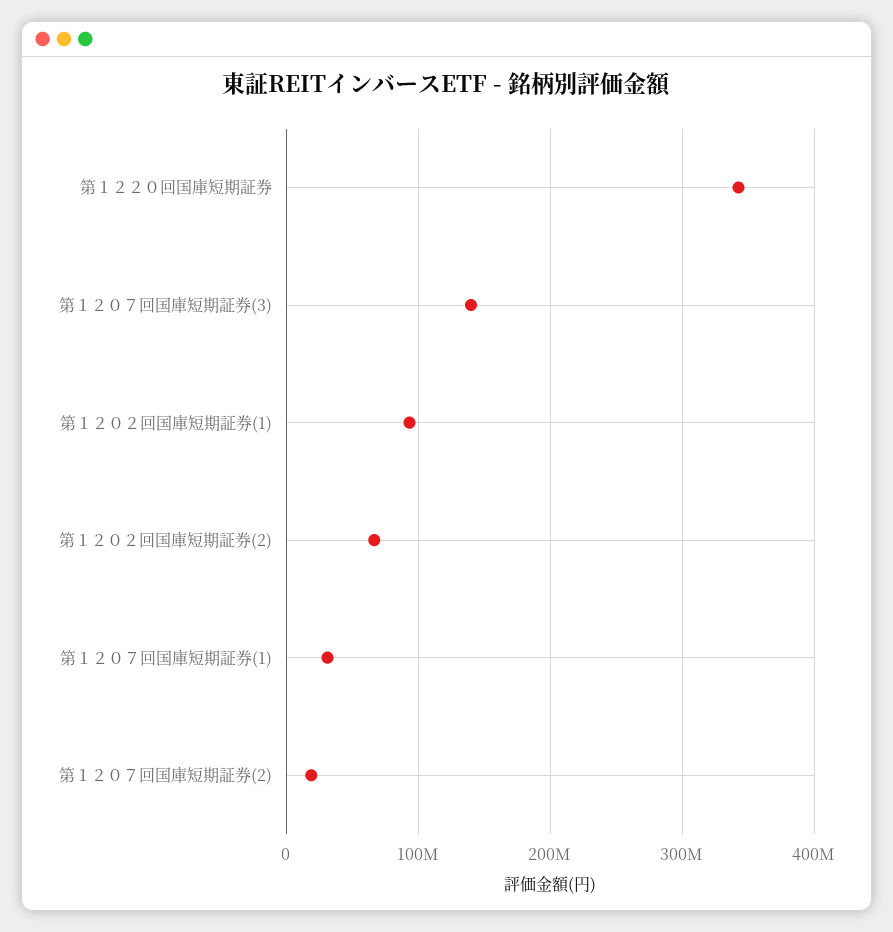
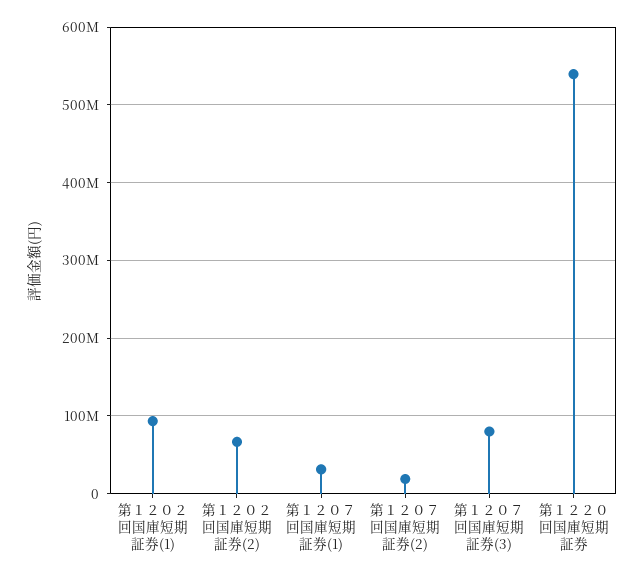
第１２２０回国庫短期証券: 340000000 -> 540000000
第１２０７回国庫短期証券(3): 140000000 -> 80000000

